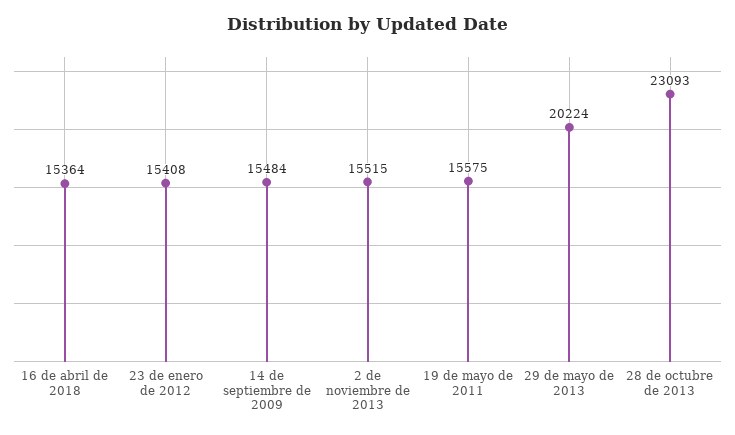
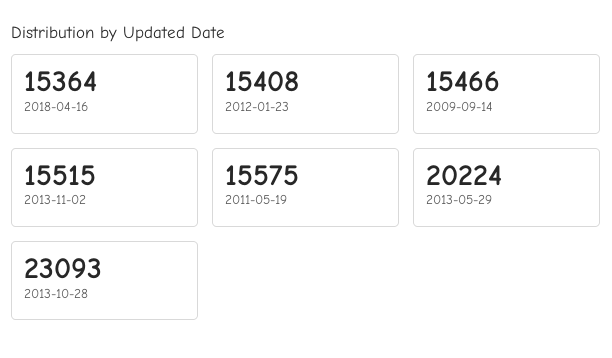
14 de septiembre de 2009: 15484 -> 15466

